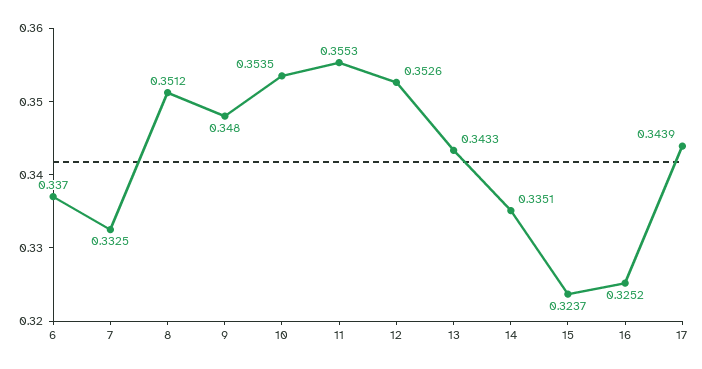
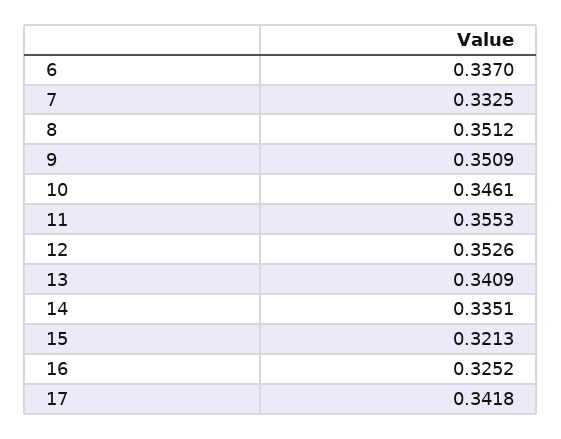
9: 0.348 -> 0.3509
10: 0.3535 -> 0.3461
13: 0.3433 -> 0.3409
15: 0.3237 -> 0.3213
17: 0.3439 -> 0.3418

